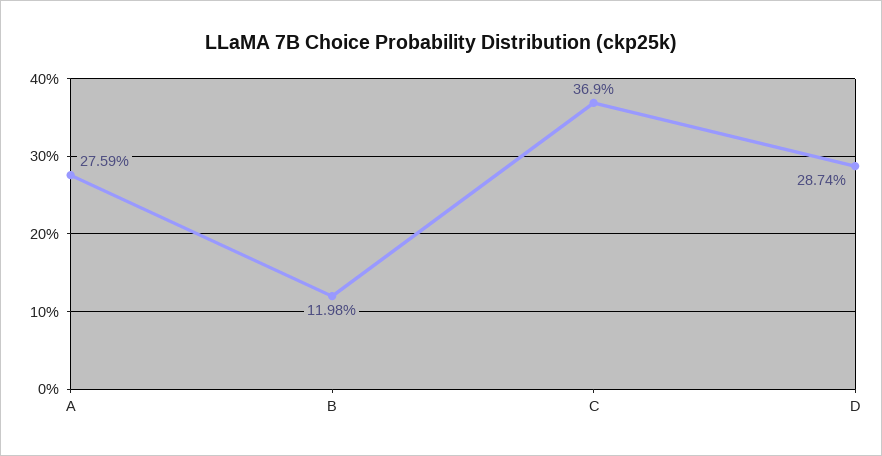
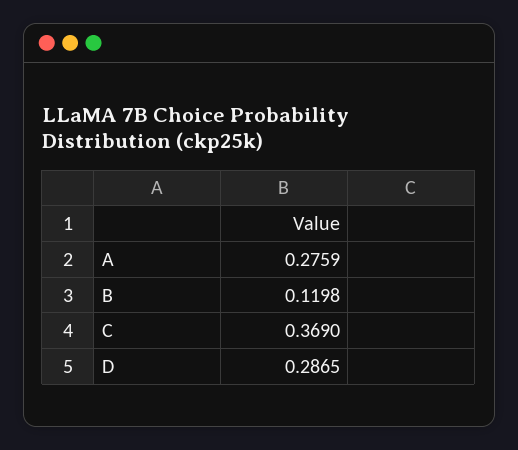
D: 0.2874 -> 0.2865

